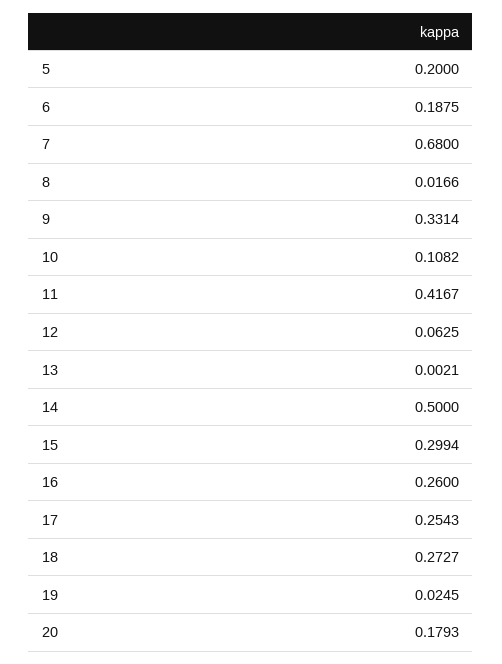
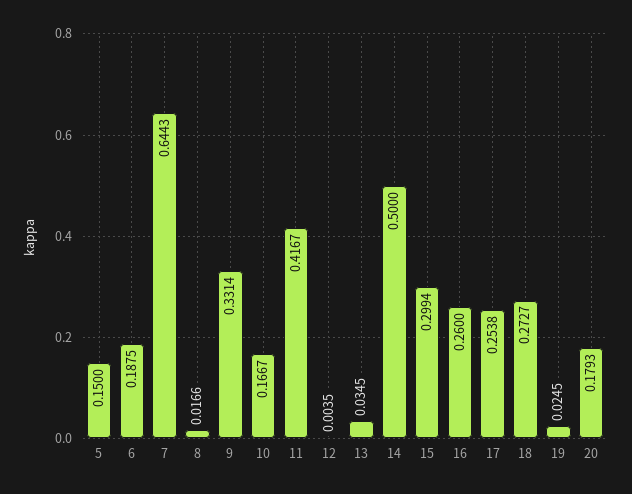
5: 0.2 -> 0.15
7: 0.68 -> 0.6443
10: 0.1082 -> 0.1667
12: 0.0625 -> 0.0035
13: 0.0021 -> 0.0345
17: 0.2543 -> 0.2538

